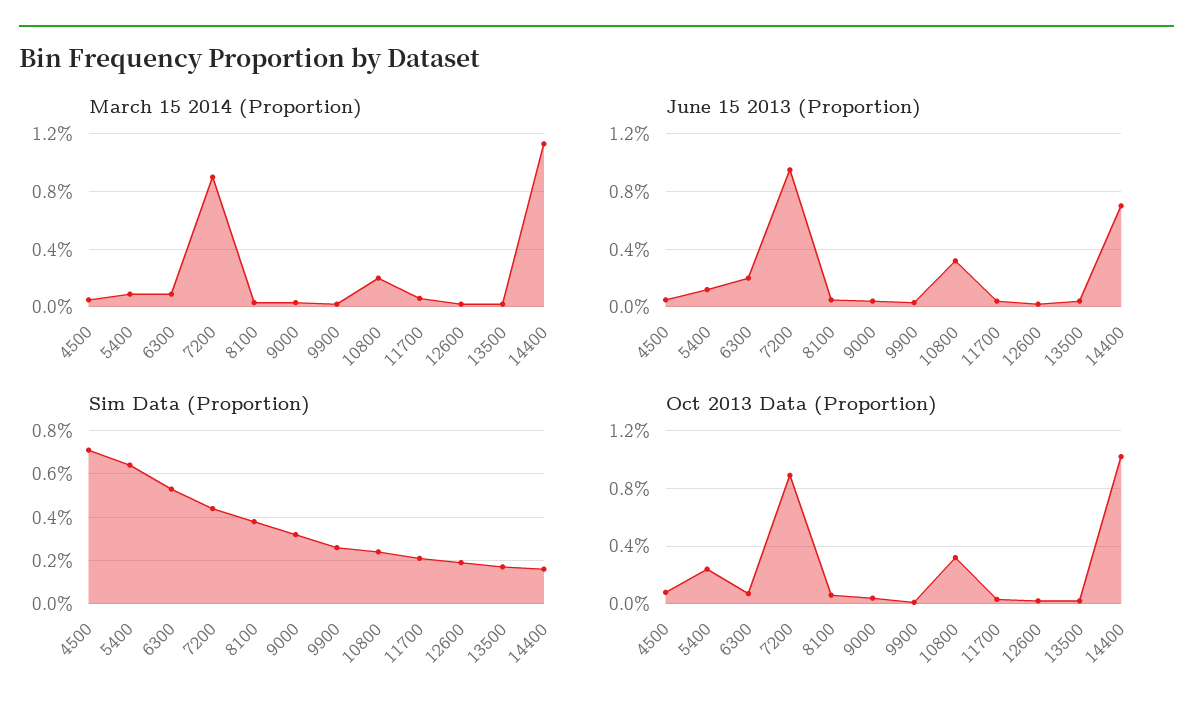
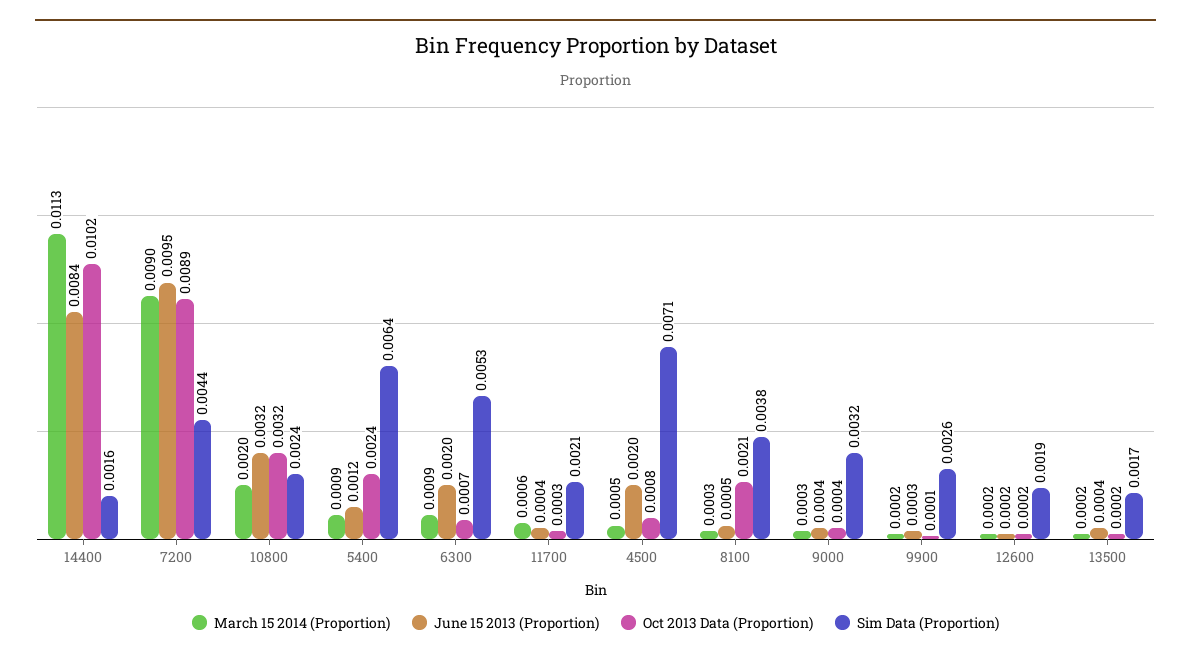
June 15 2013 (Proportion), 4500: 0.0005 -> 0.002
June 15 2013 (Proportion), 14400: 0.007 -> 0.0084
Oct 2013 Data (Proportion), 8100: 0.0005 -> 0.0021

